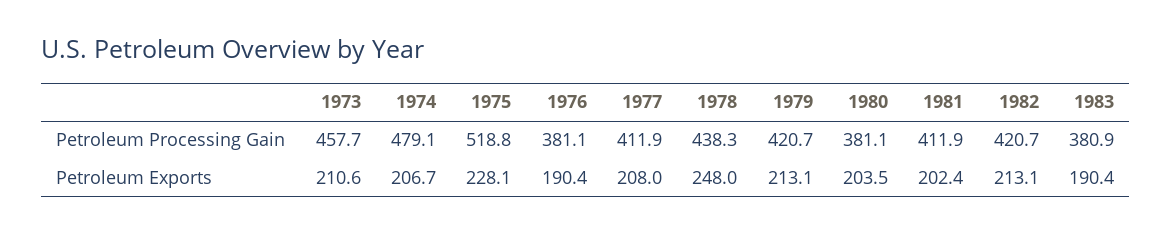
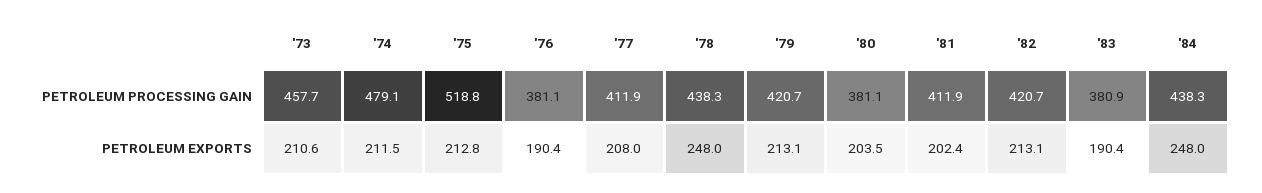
1974, Petroleum Exports: 206.7 -> 211.5
1975, Petroleum Exports: 228.1 -> 212.8
'84, Petroleum Processing Gain: none -> 438.3
'84, Petroleum Exports: none -> 248

